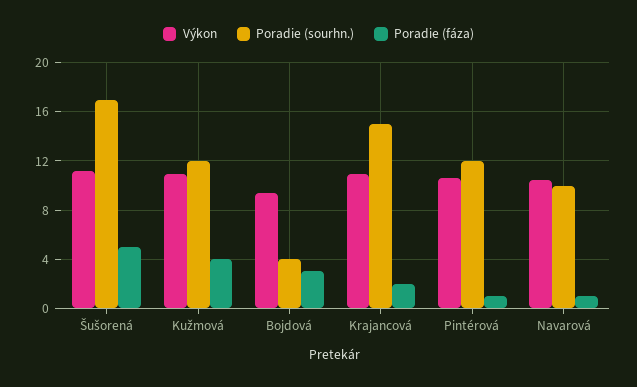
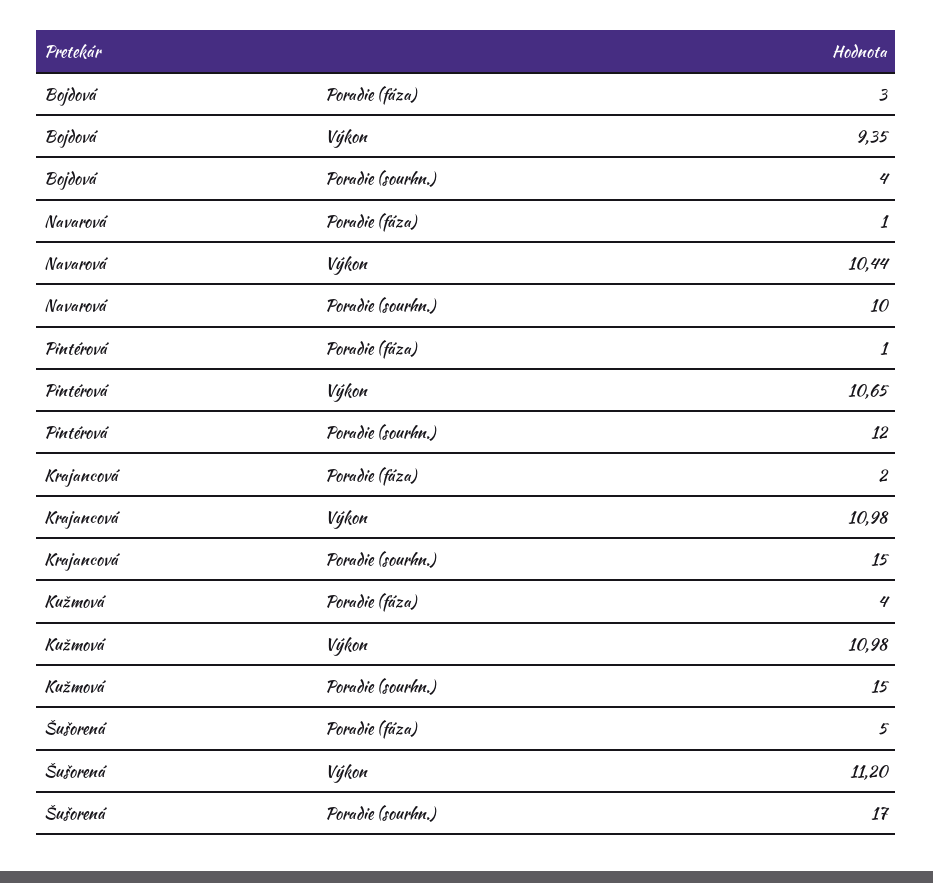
Poradie (sourhn.), Kužmová: 12 -> 15

